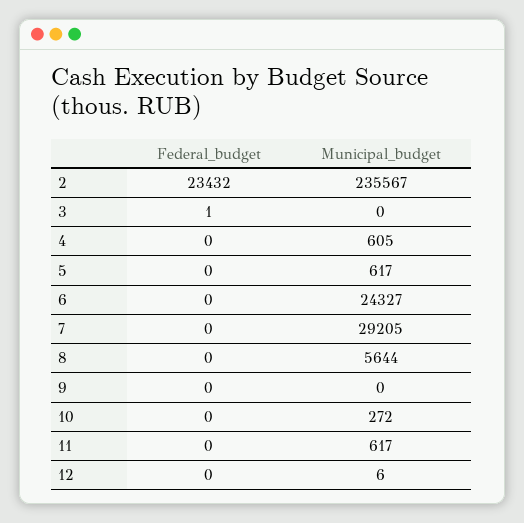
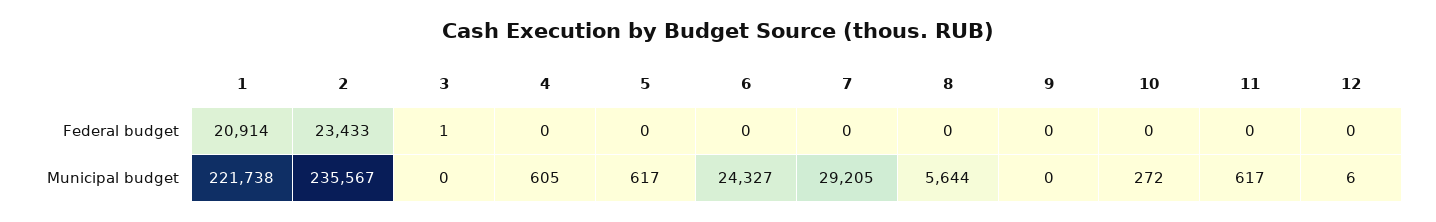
Federal_budget, 2: 23432 -> 23433
Federal_budget, 1: none -> 20914
Municipal_budget, 1: none -> 221738

